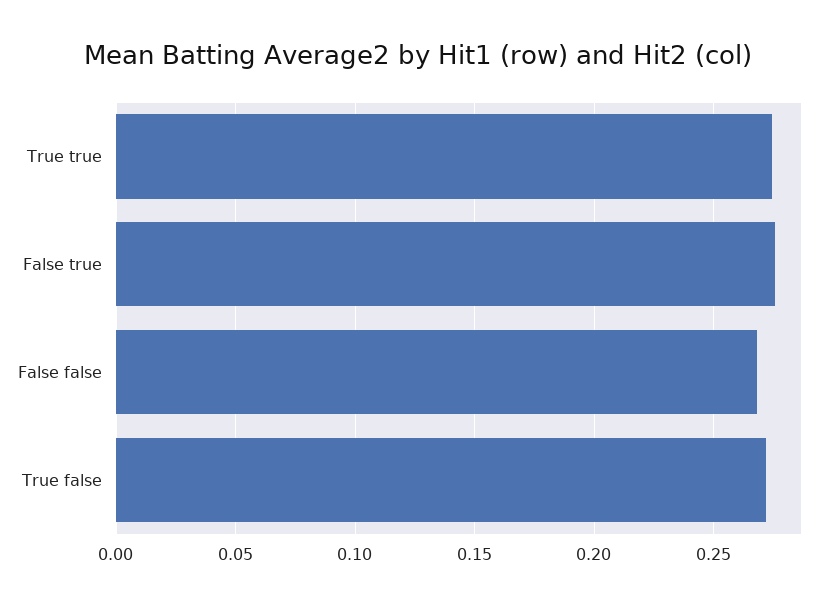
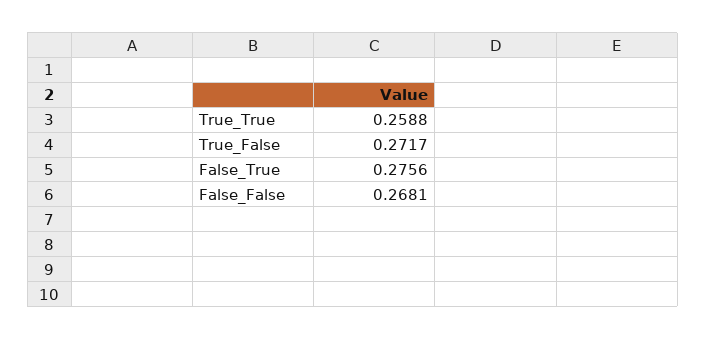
True true: 0.275 -> 0.2588

